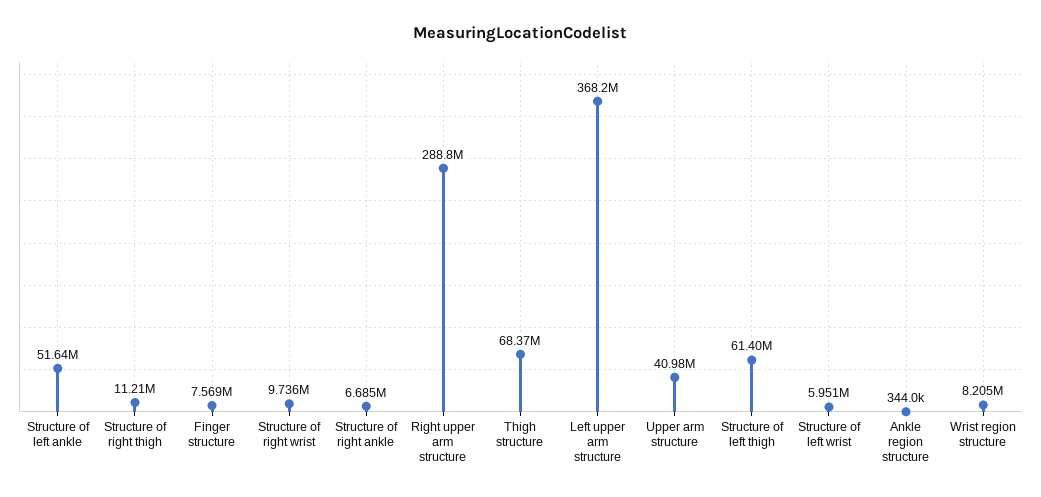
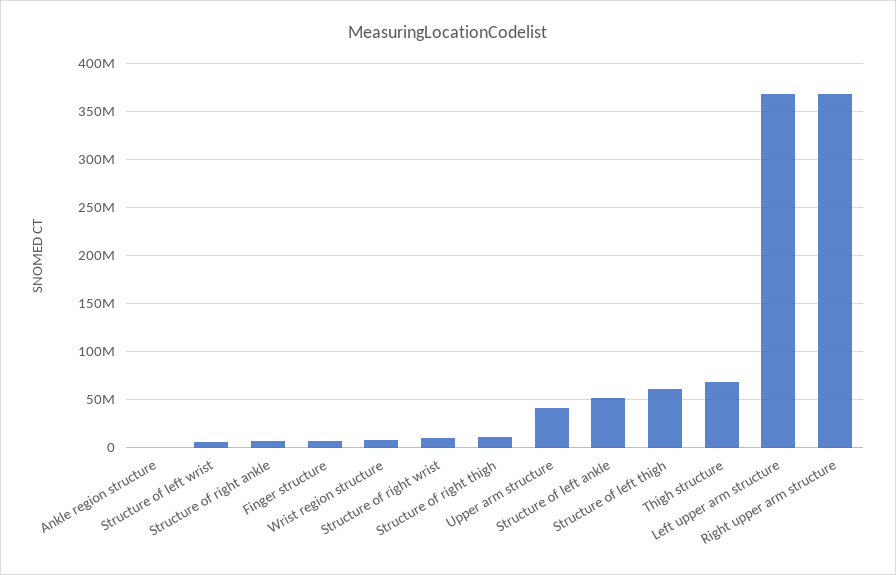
Right upper arm structure: 288800000 -> 370000000

